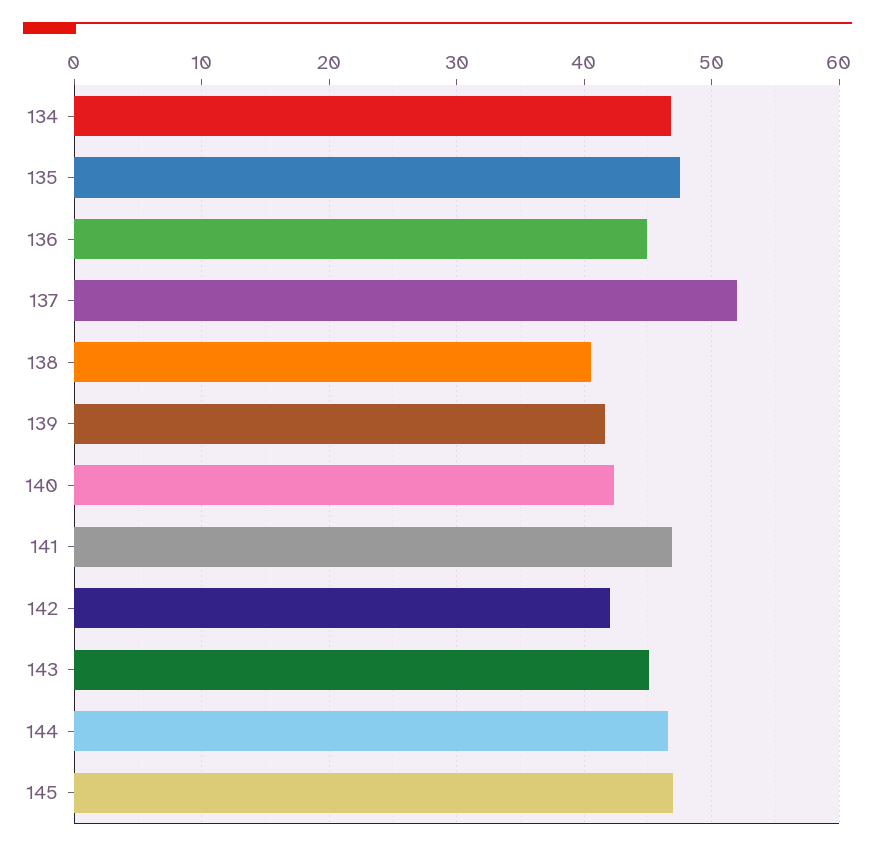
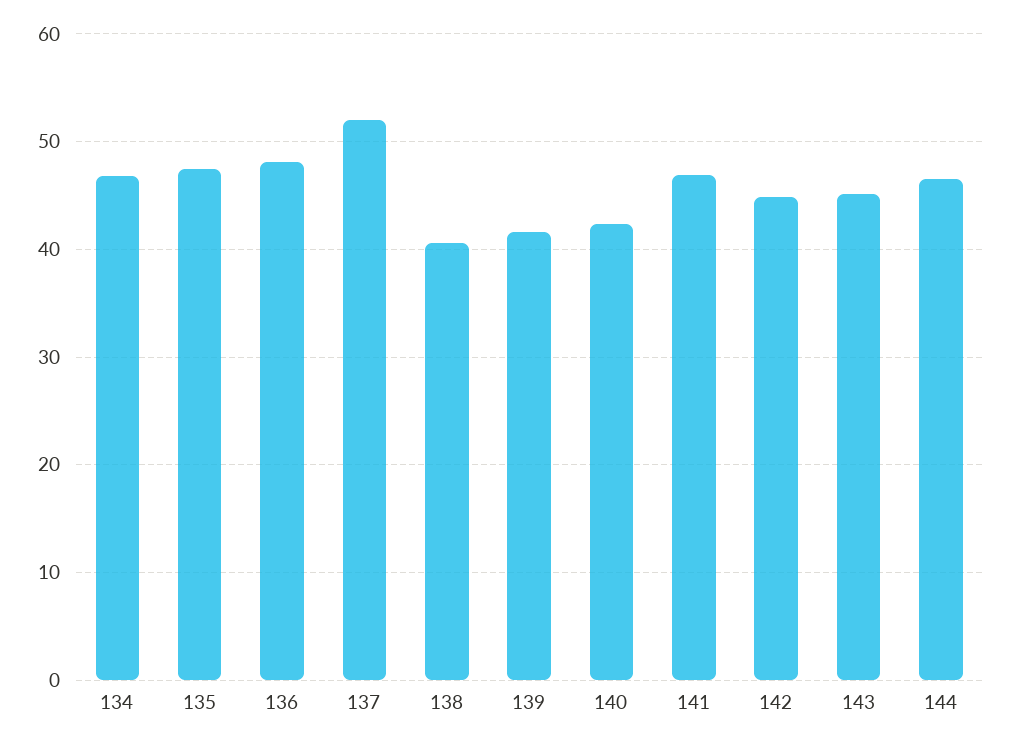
136: 45 -> 48
142: 42 -> 45
145: 47 -> none

